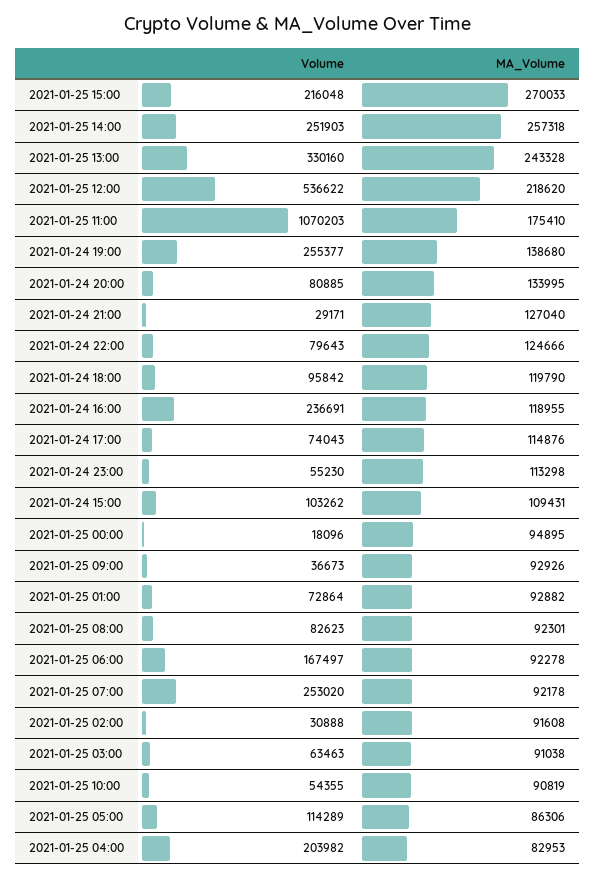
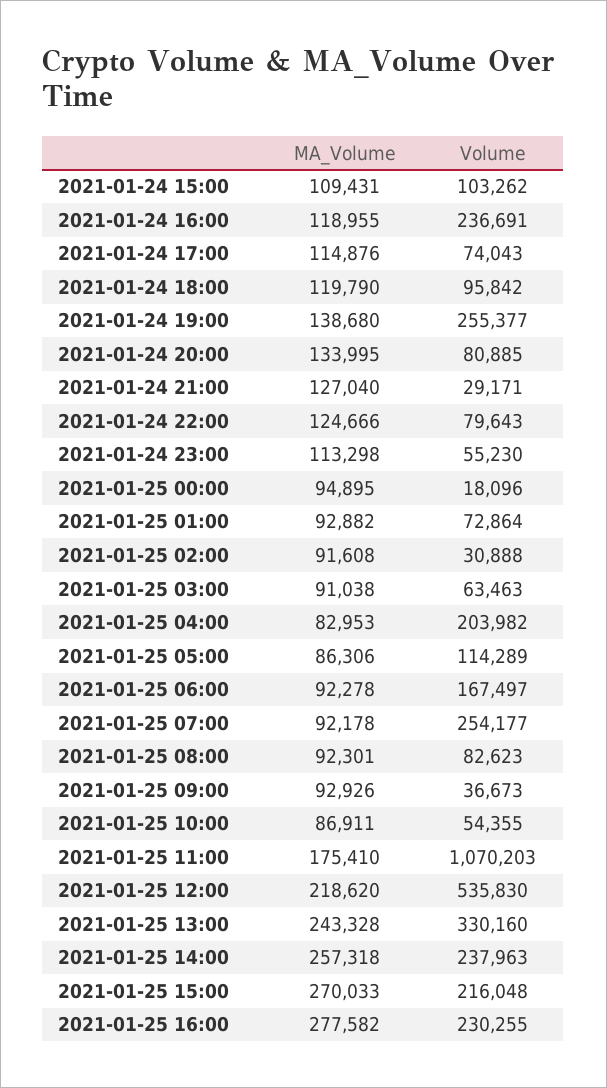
Volume, 2021-01-25 14:00: 251903 -> 237963
Volume, 2021-01-25 12:00: 536622 -> 535830
Volume, 2021-01-25 07:00: 253020 -> 254177
MA_Volume, 2021-01-25 10:00: 90819 -> 86911
MA_Volume, 2021-01-25 16:00: none -> 277582
Volume, 2021-01-25 16:00: none -> 230255

